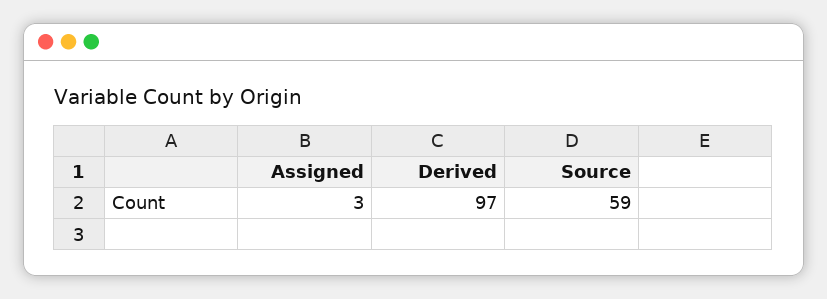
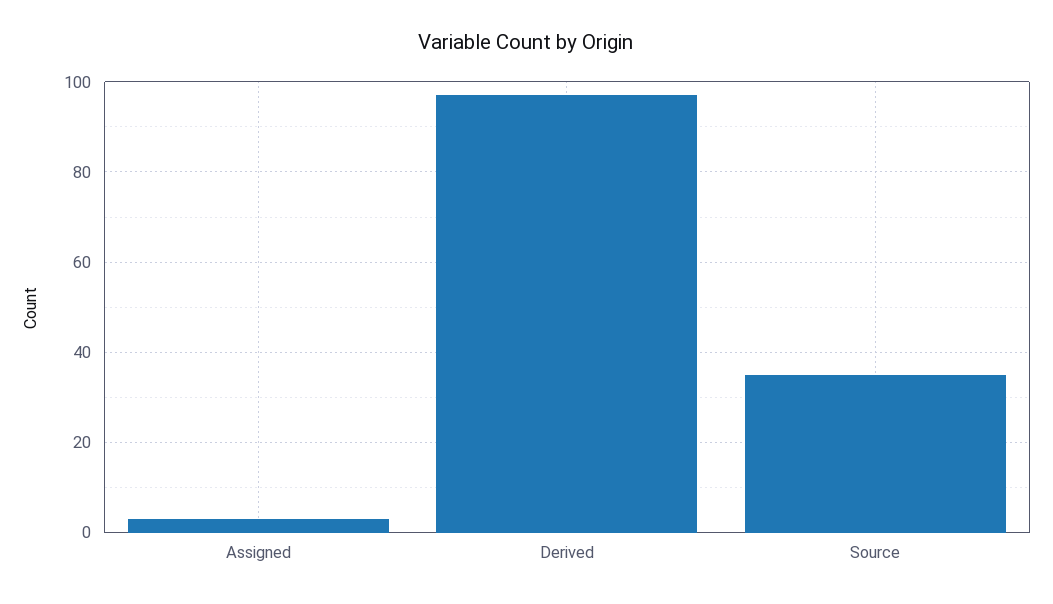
Source: 59 -> 35

